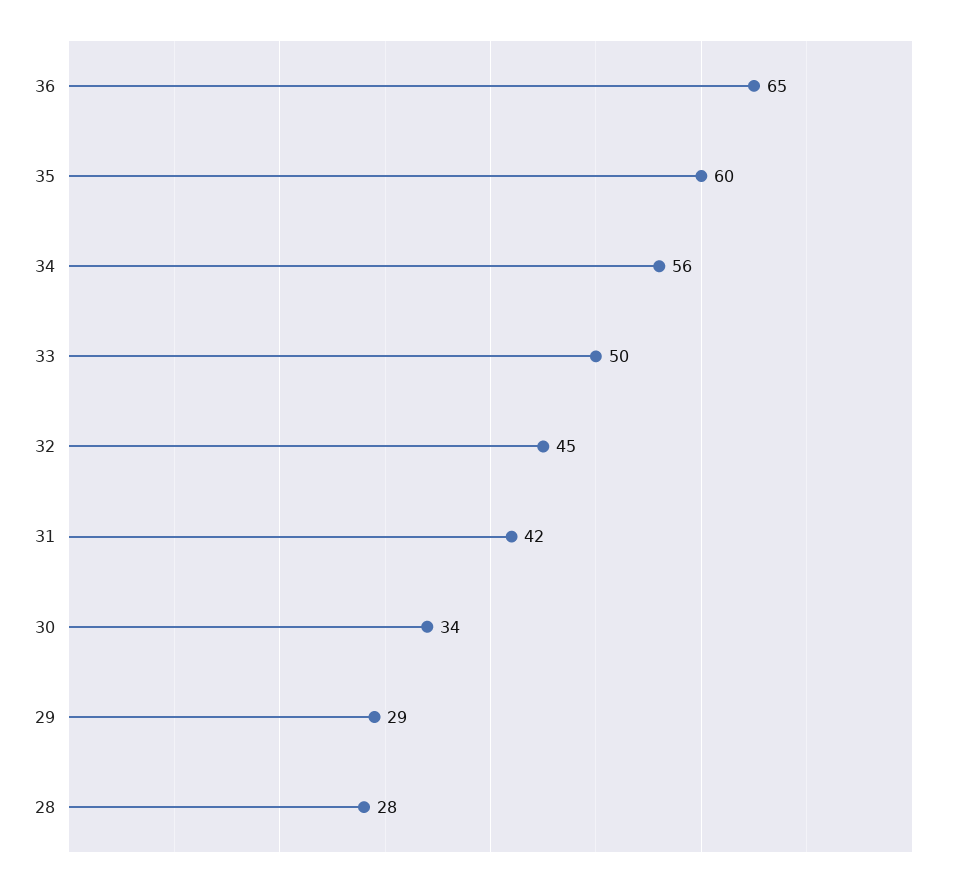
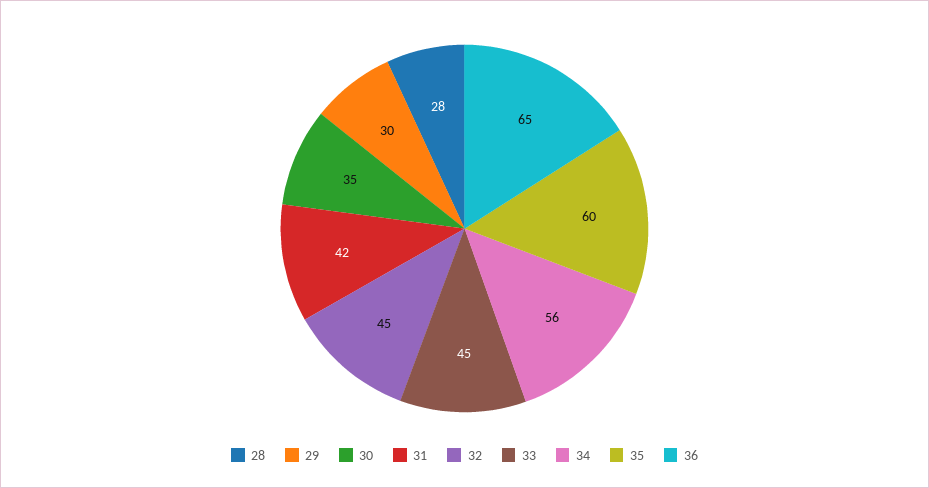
33: 50 -> 45
30: 34 -> 35
29: 29 -> 30

